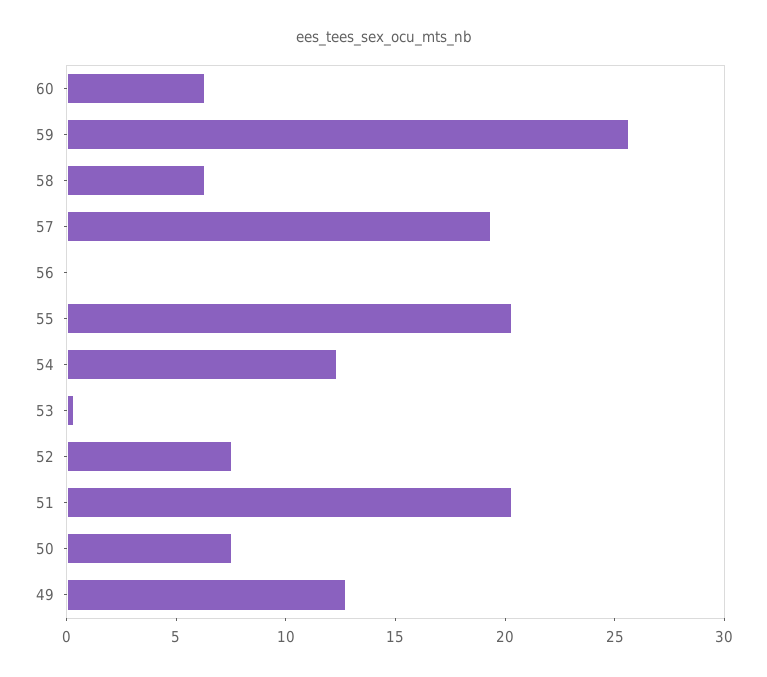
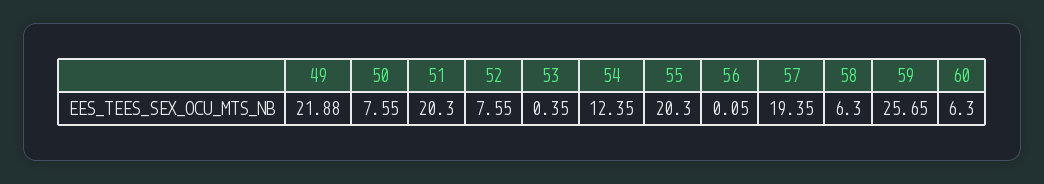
49: 13 -> 21.88

